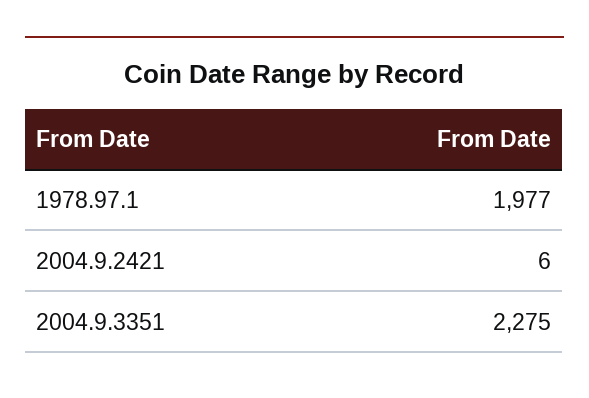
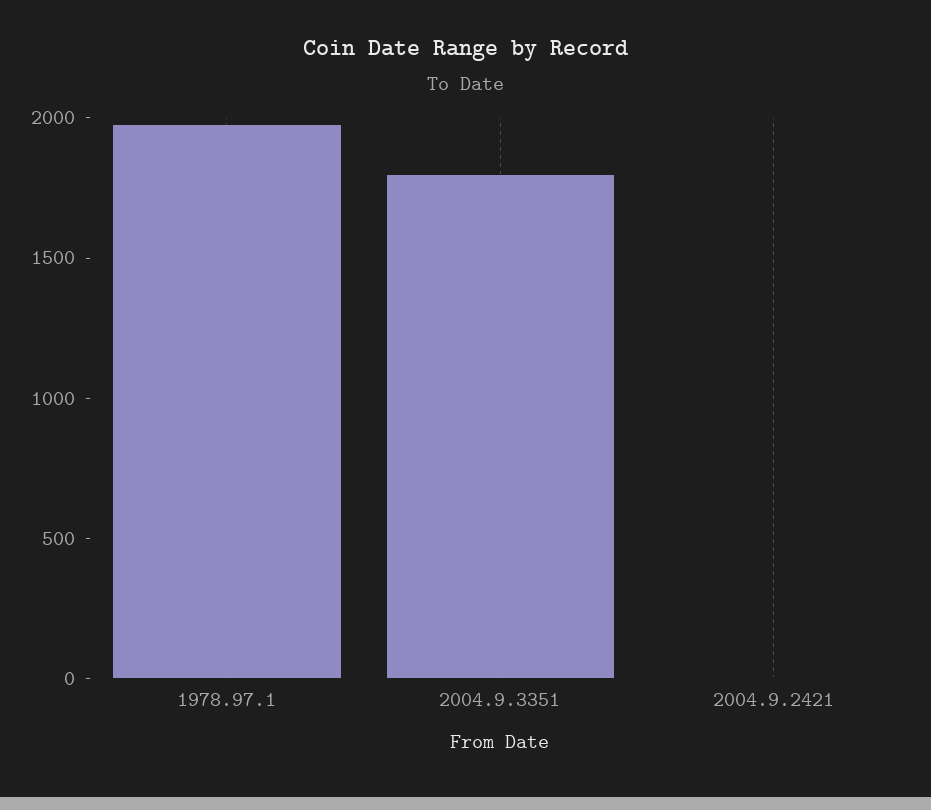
2004.9.3351: 2275 -> 1800

